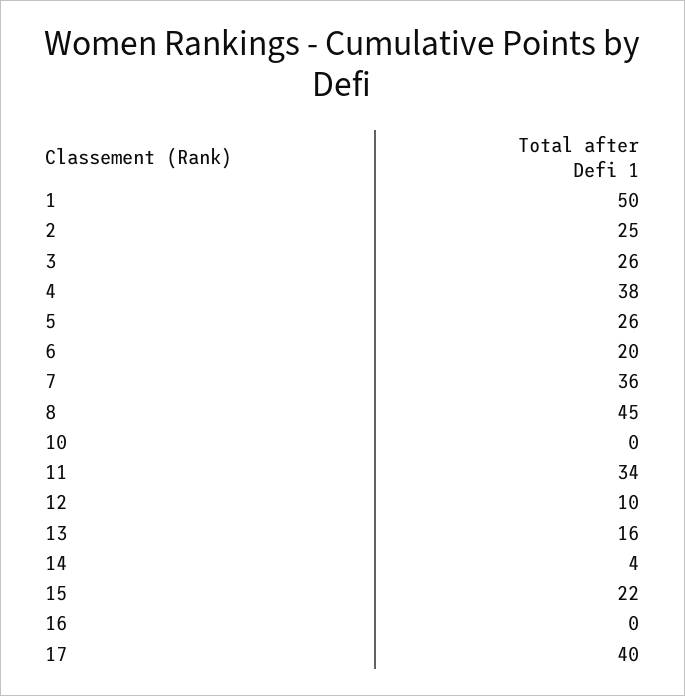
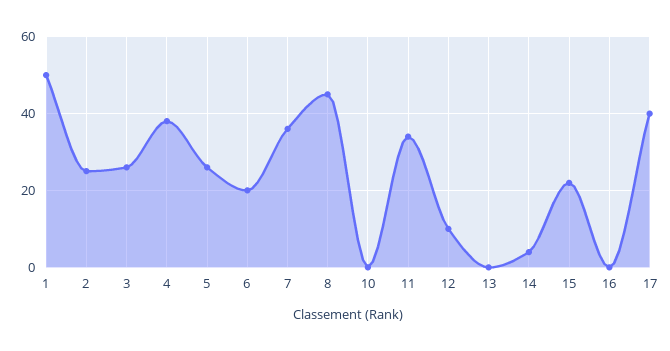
13: 16 -> 0

